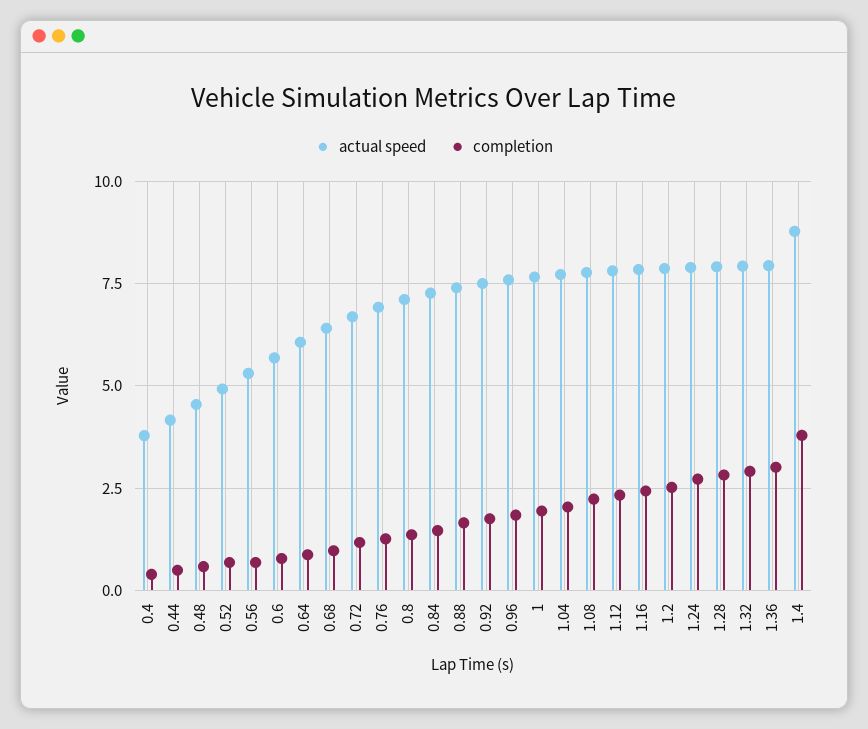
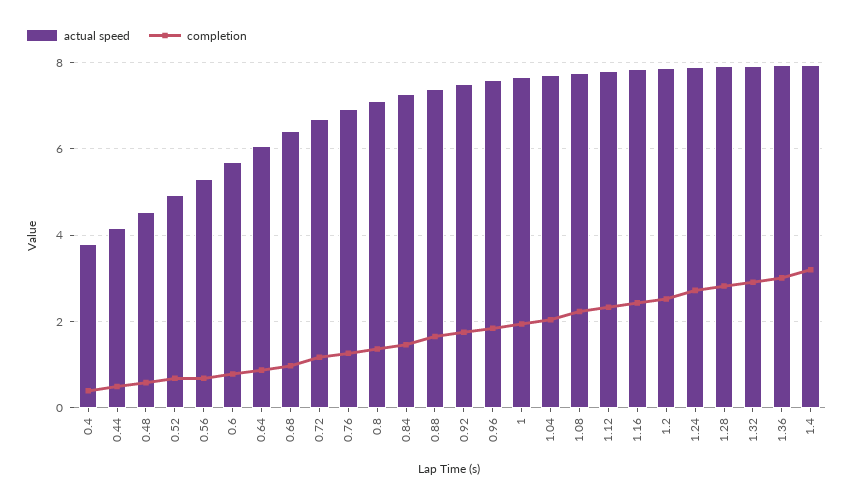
actual speed, 1.4: 8.75 -> 8
completion, 1.4: 3.75 -> 3.2

